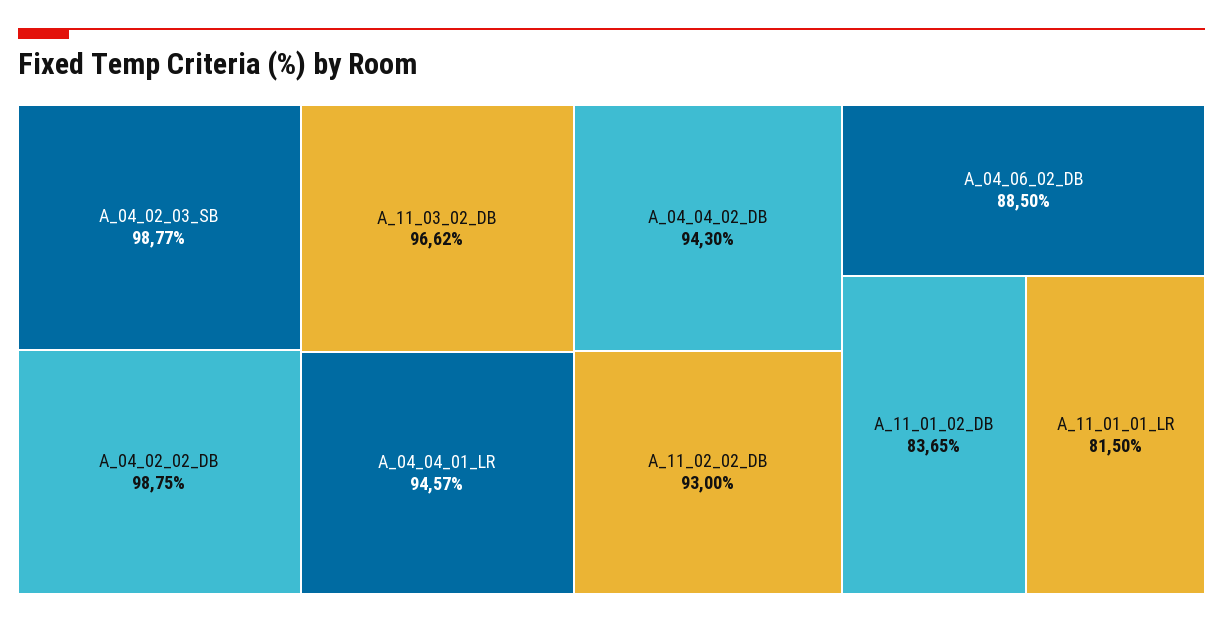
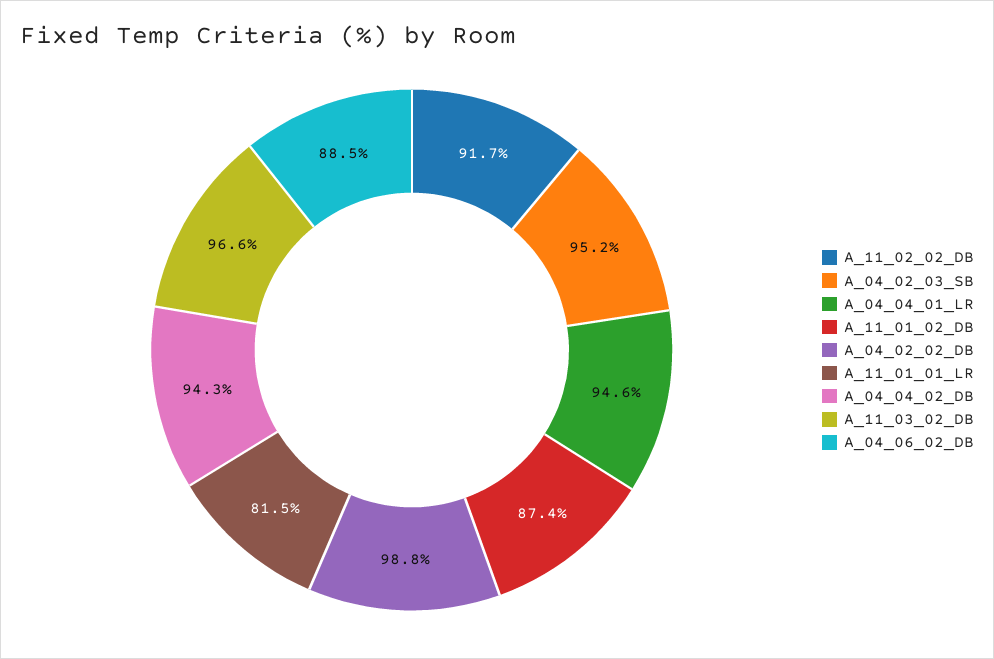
A_04_02_03_SB: 98.77 -> 95.2
A_11_02_02_DB: 93 -> 91.7
A_11_01_02_DB: 83.65 -> 87.4

